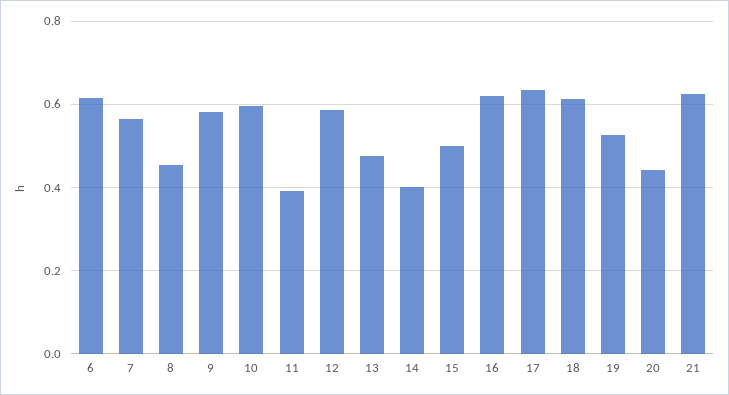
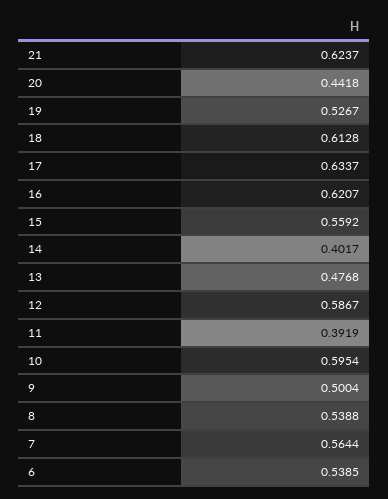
6: 0.62 -> 0.5385
8: 0.46 -> 0.5388
9: 0.58 -> 0.5004
15: 0.5 -> 0.5592

